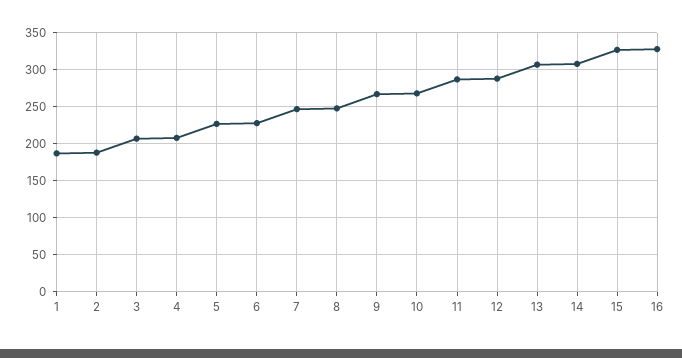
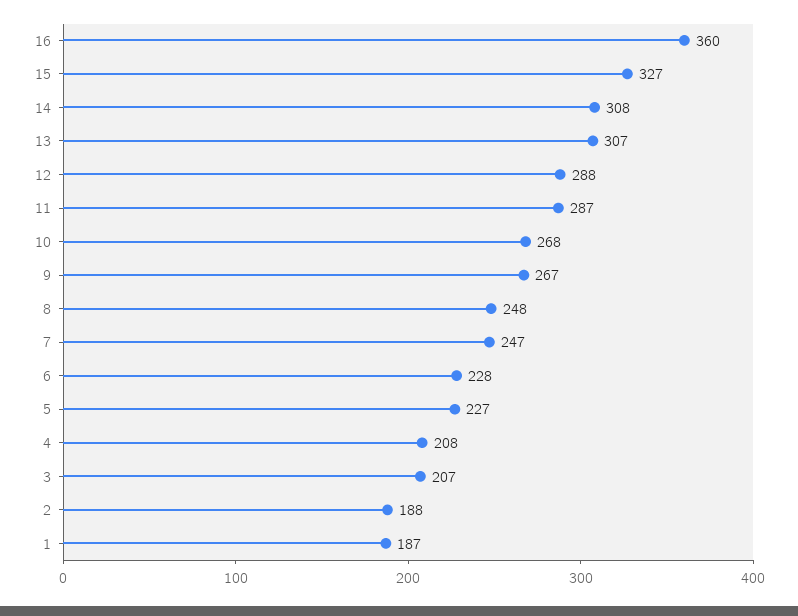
16: 330 -> 360

